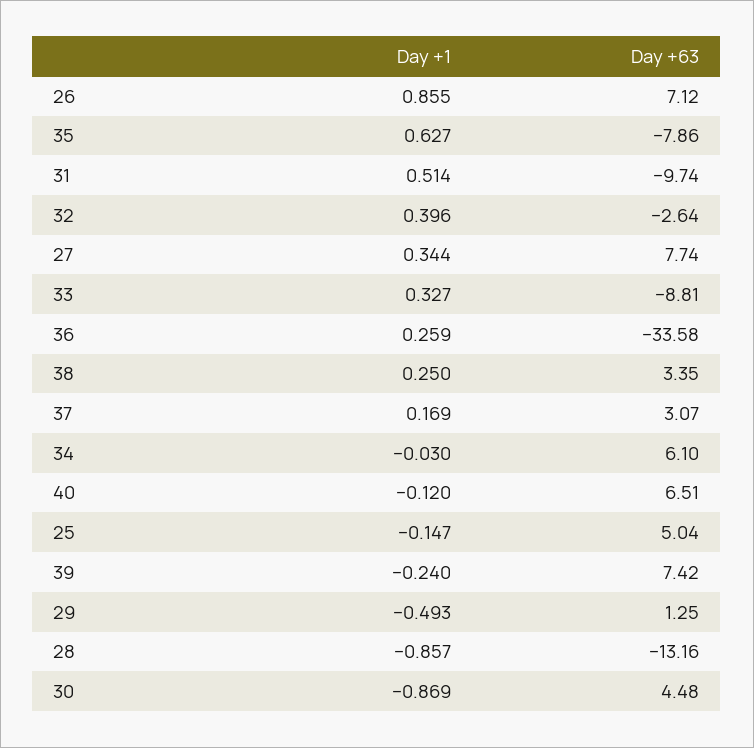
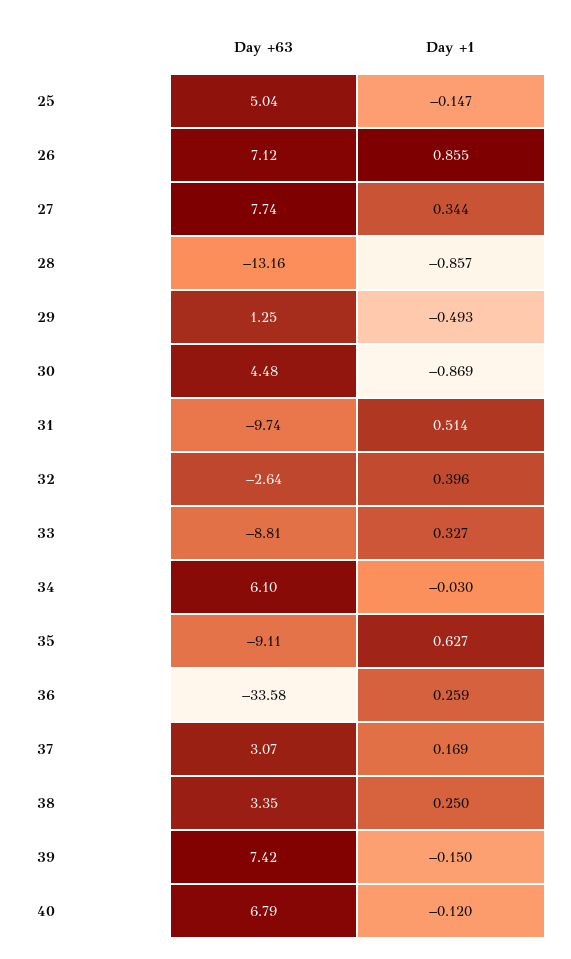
Day +63, 35: -7.86 -> -9.11
Day +63, 40: 6.51 -> 6.79
Day +1, 39: -0.24 -> -0.15

